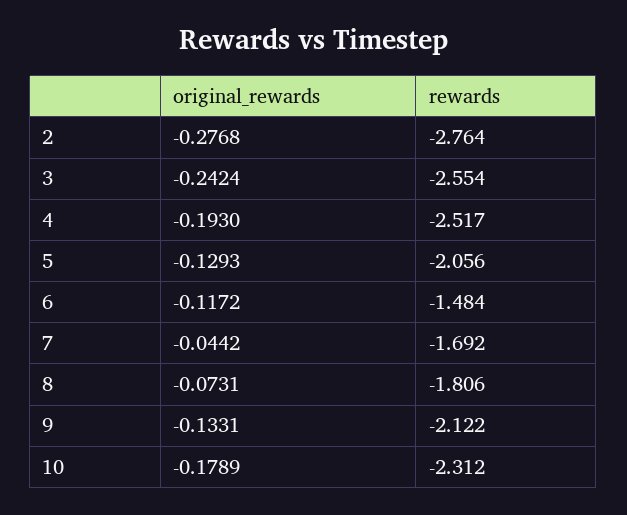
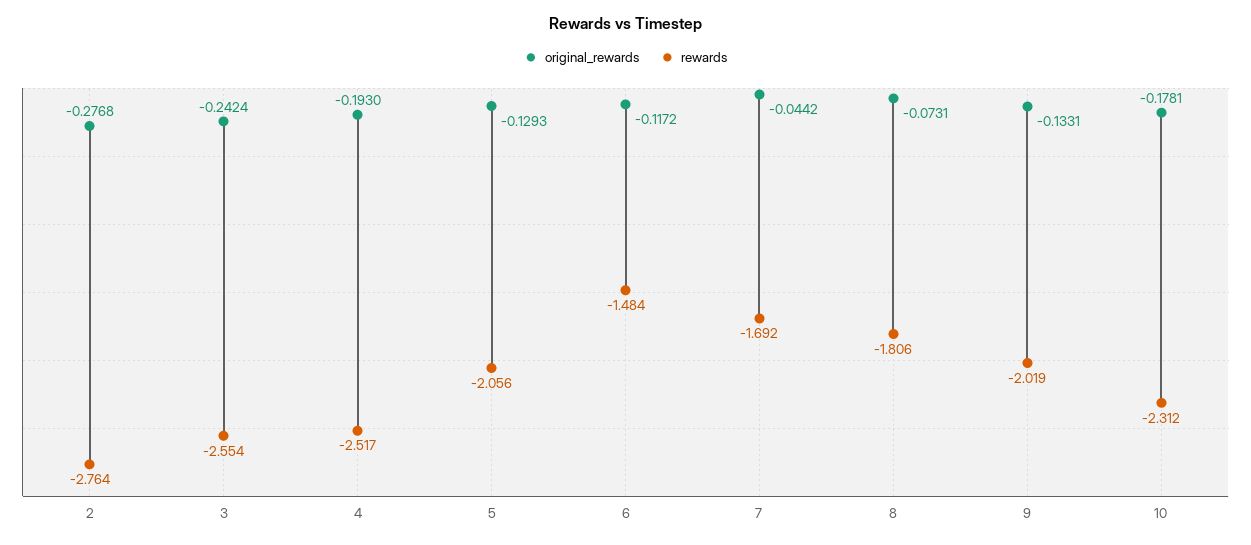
rewards, 9: -2.122 -> -2.019
original_rewards, 10: -0.1789 -> -0.1781

